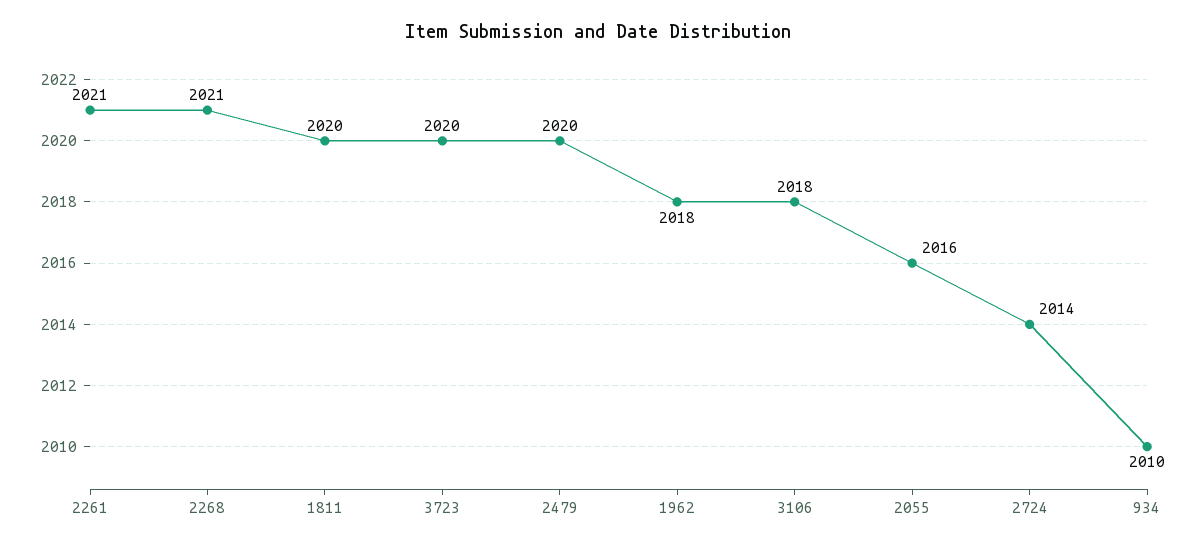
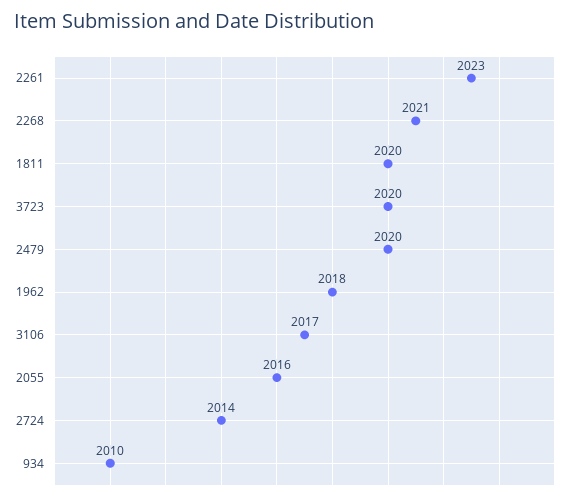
2261: 2021 -> 2023
3106: 2018 -> 2017

